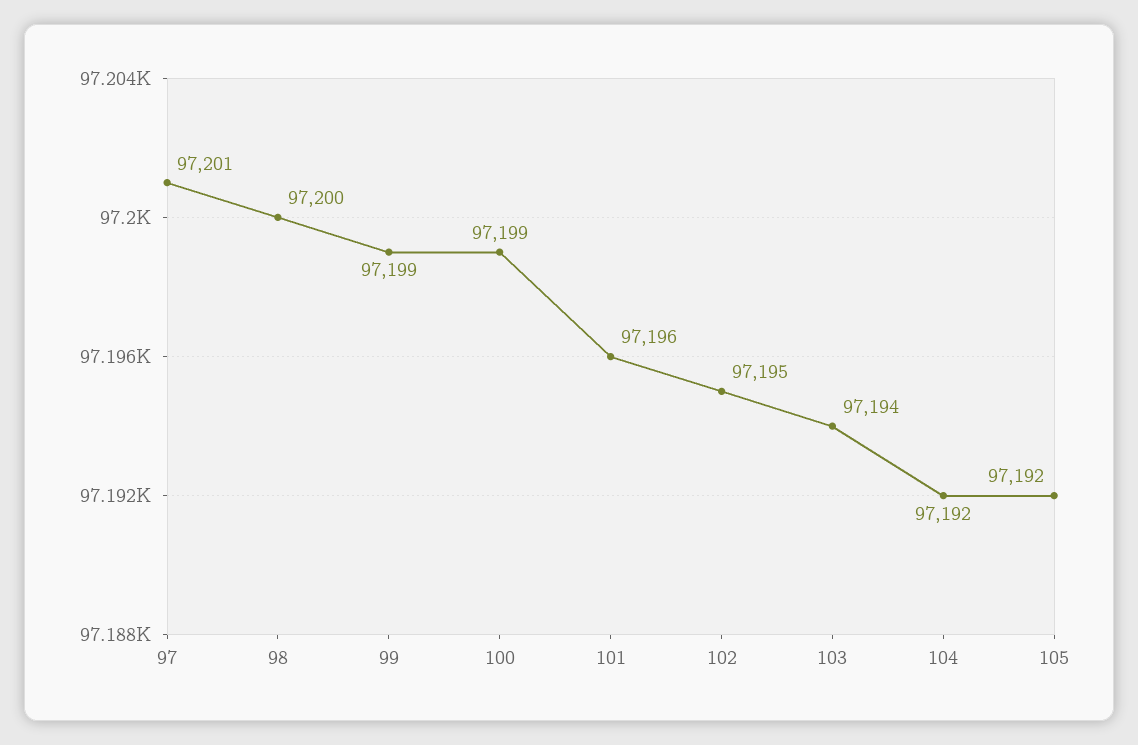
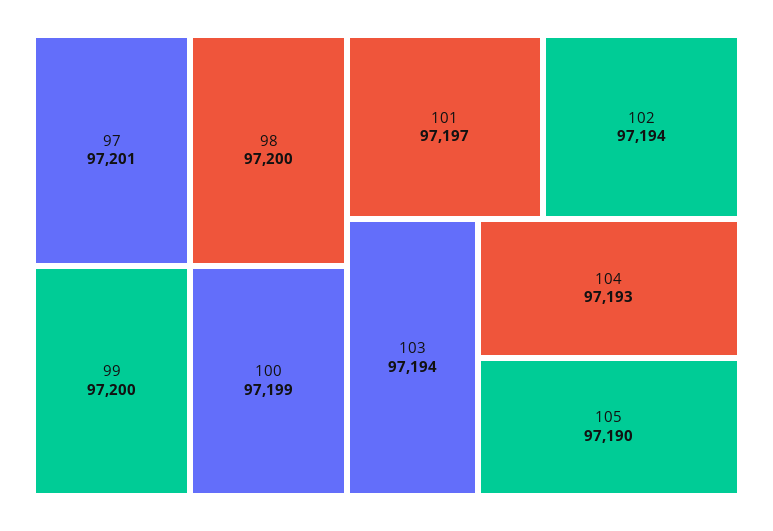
99: 97199 -> 97200
101: 97196 -> 97197
102: 97195 -> 97194
104: 97192 -> 97193
105: 97192 -> 97190

